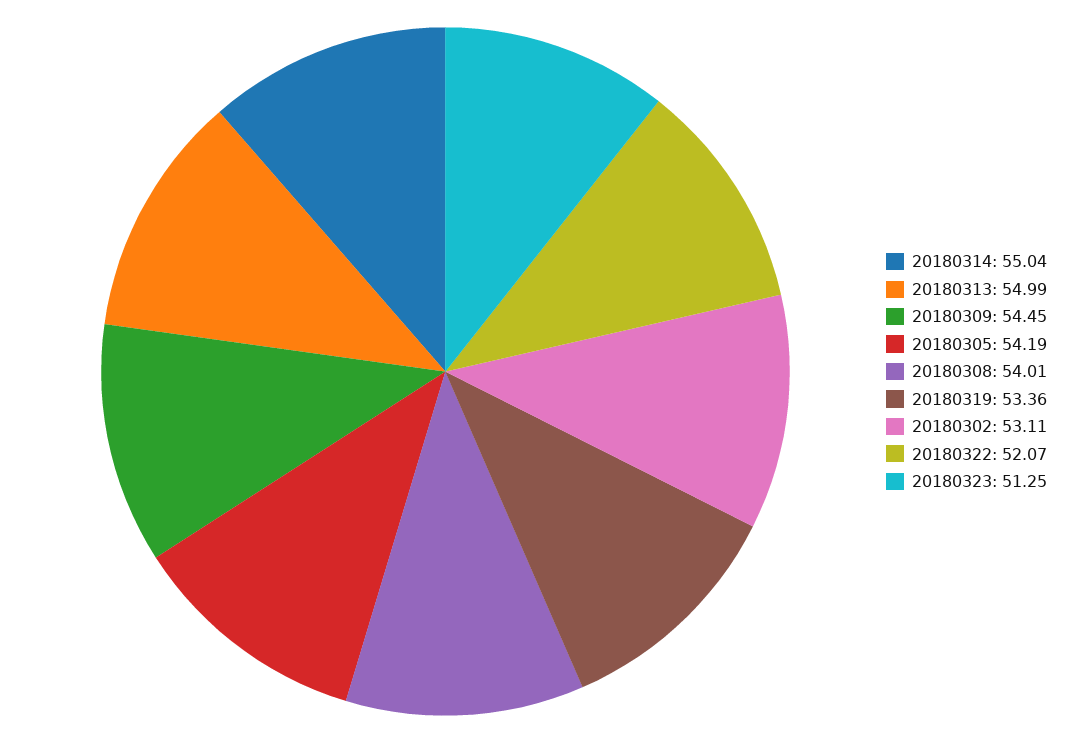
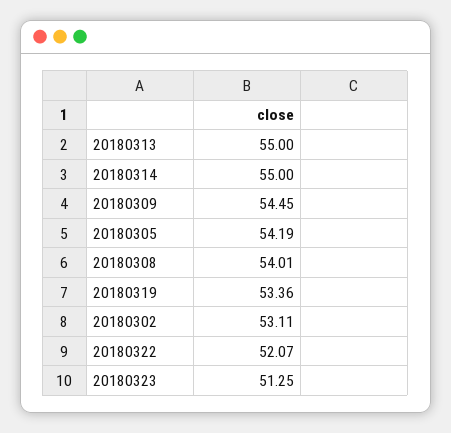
20180314: 55.04 -> 55
20180313: 54.99 -> 55

